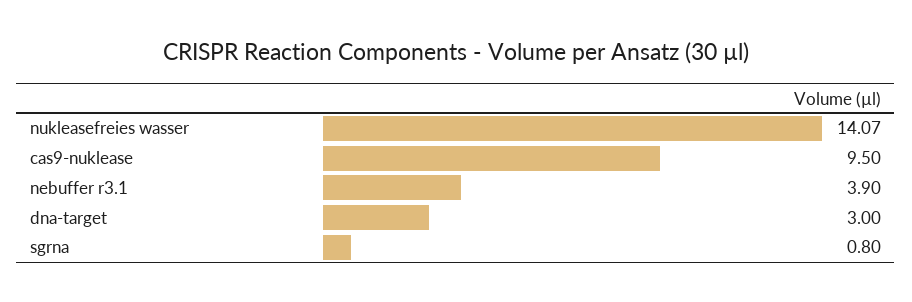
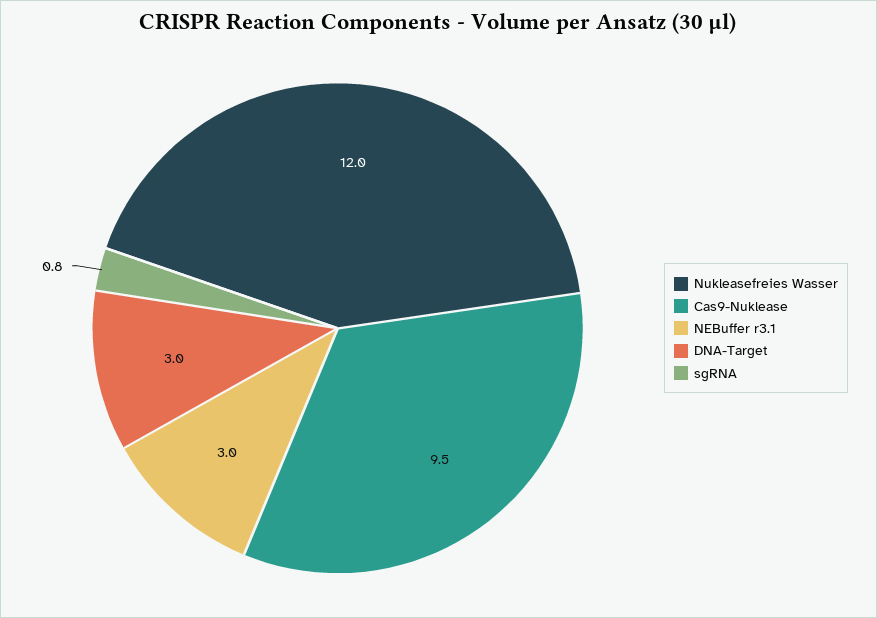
nukleasefreies wasser: 14.07 -> 12
nebuffer r3.1: 3.9 -> 3

